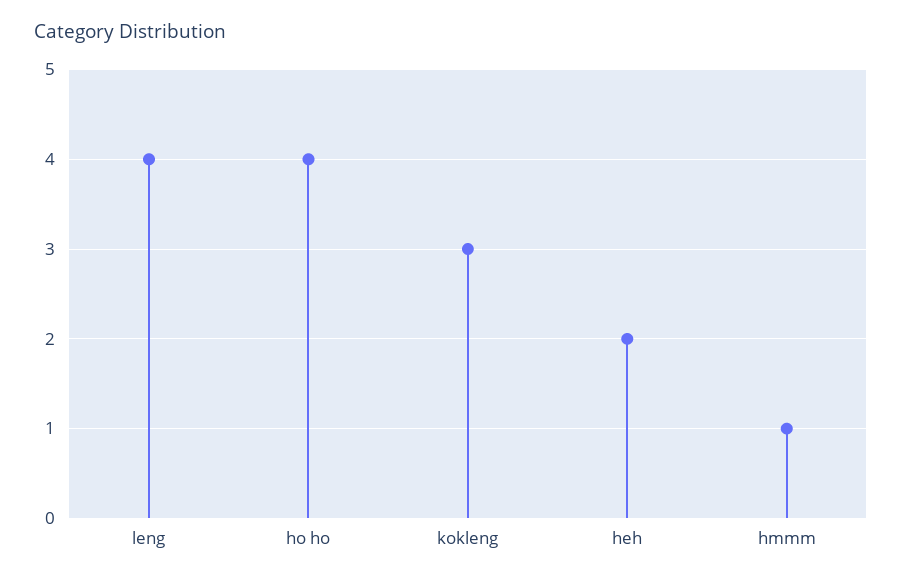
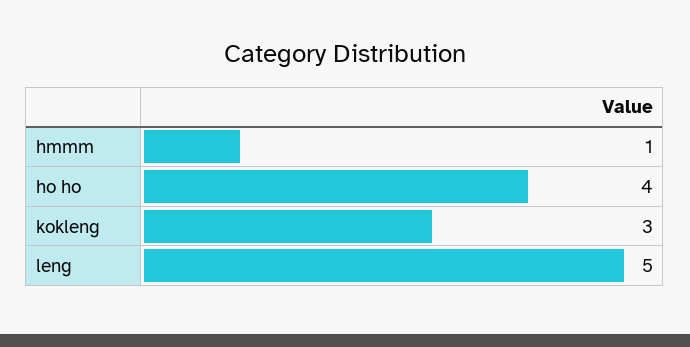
leng: 4 -> 5
heh: 2 -> none

